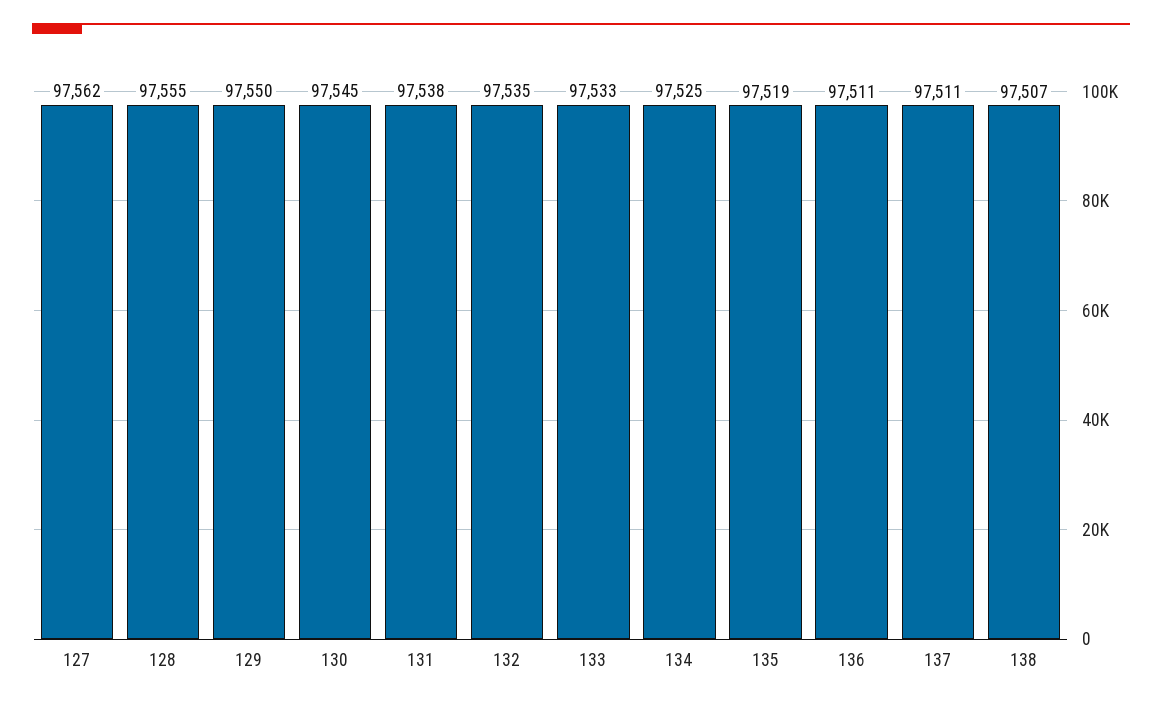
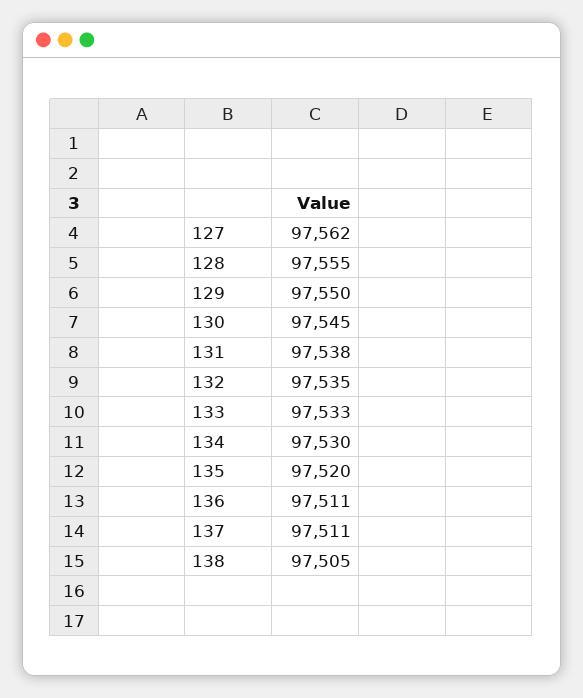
134: 97525 -> 97530
135: 97519 -> 97520
138: 97507 -> 97505

